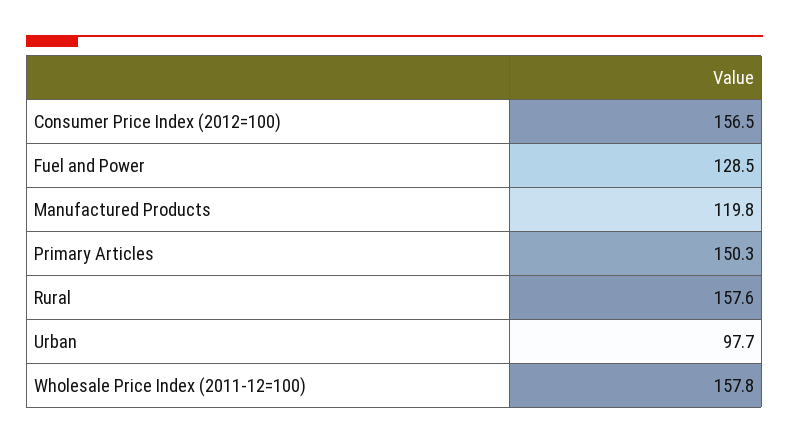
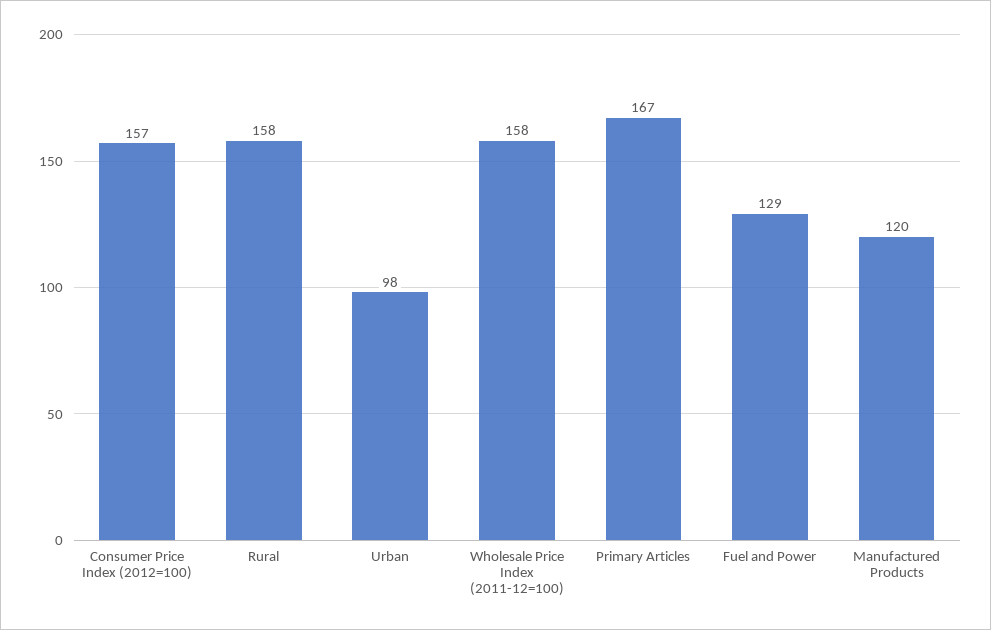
Primary Articles: 150.3 -> 167

